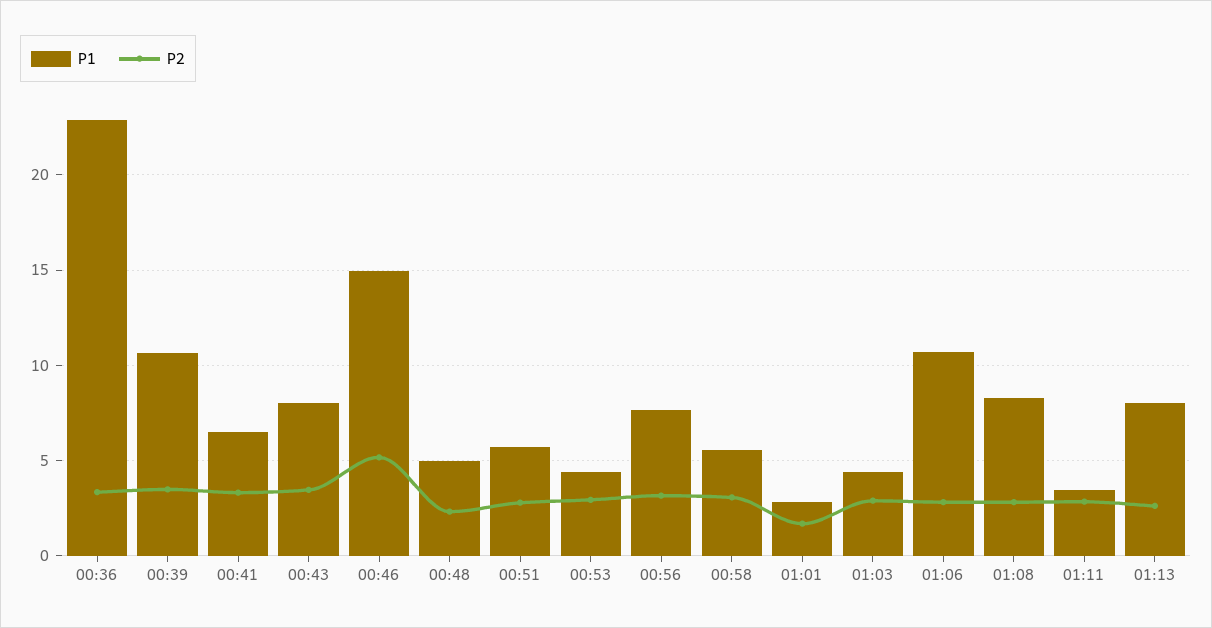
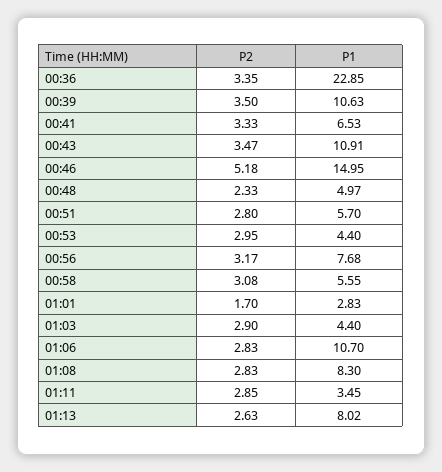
P1, 00:43: 8 -> 10.91

